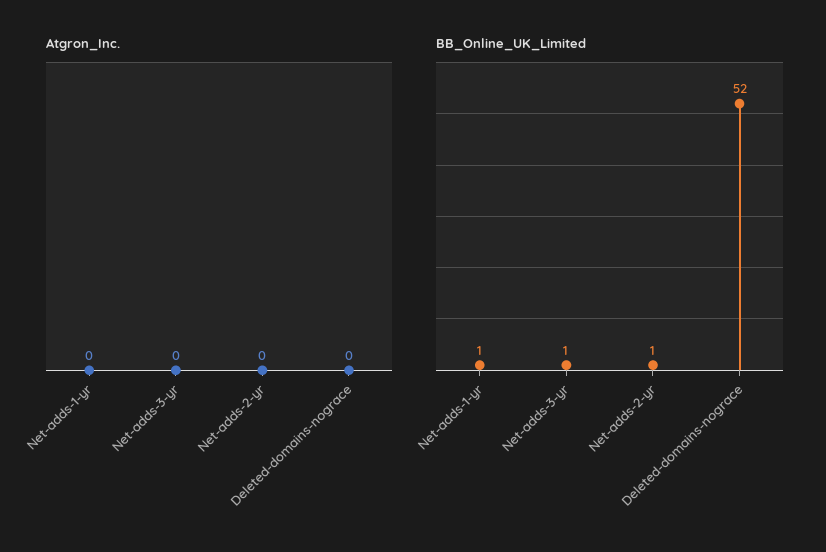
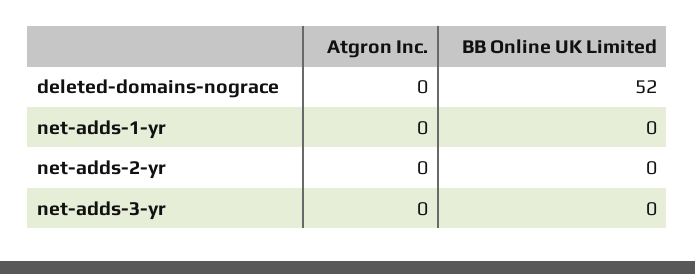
BB_Online_UK_Limited, Net-adds-1-yr: 1 -> 0
BB_Online_UK_Limited, Net-adds-3-yr: 1 -> 0
BB_Online_UK_Limited, Net-adds-2-yr: 1 -> 0

